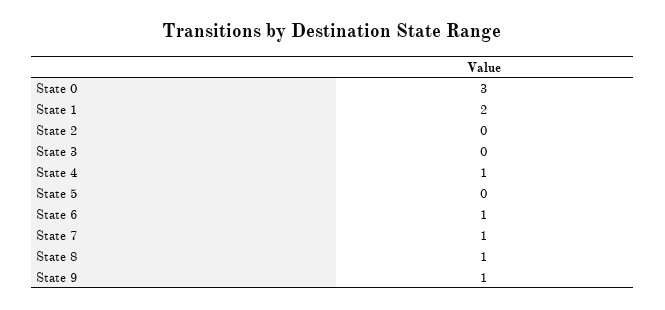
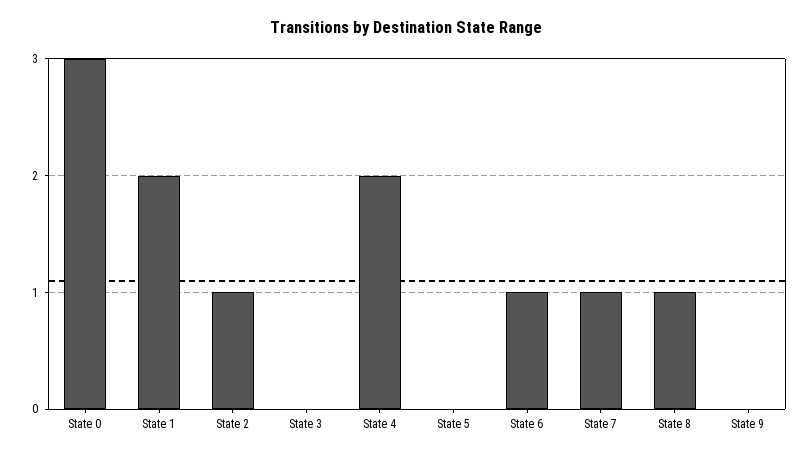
State 2: 0 -> 1
State 4: 1 -> 2
State 9: 1 -> 0

